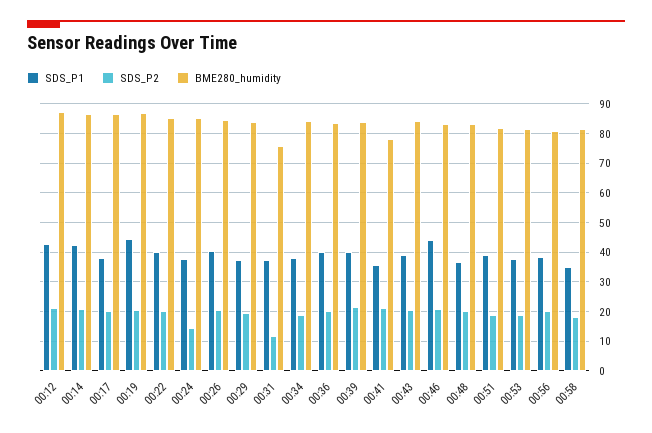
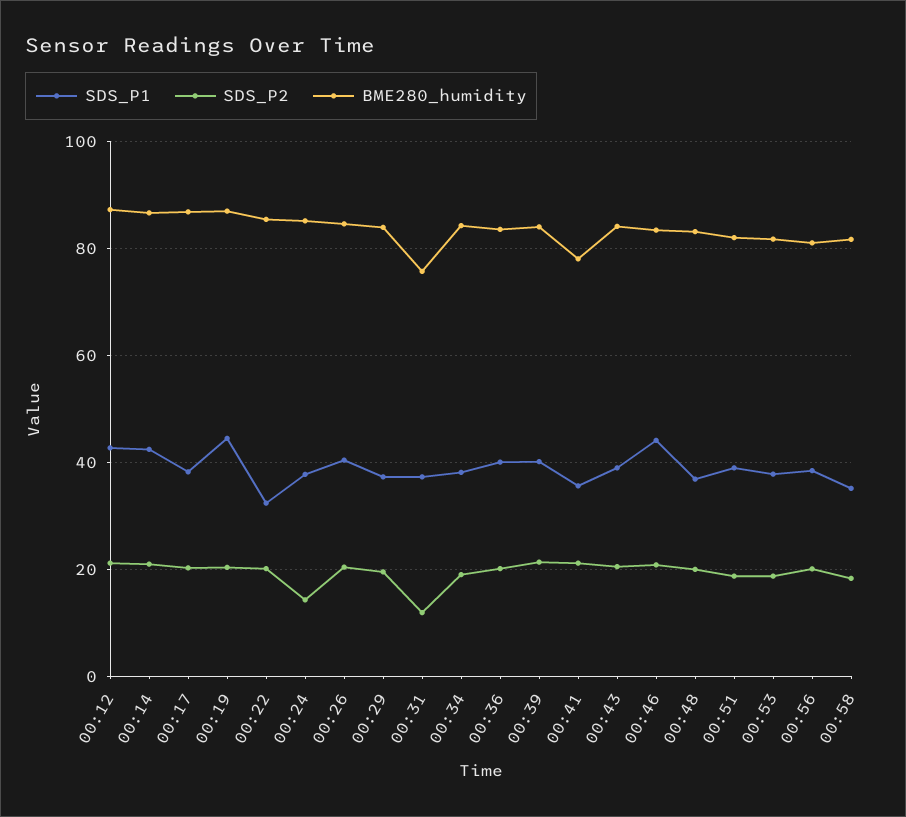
SDS_P1, 00:22: 40 -> 32

